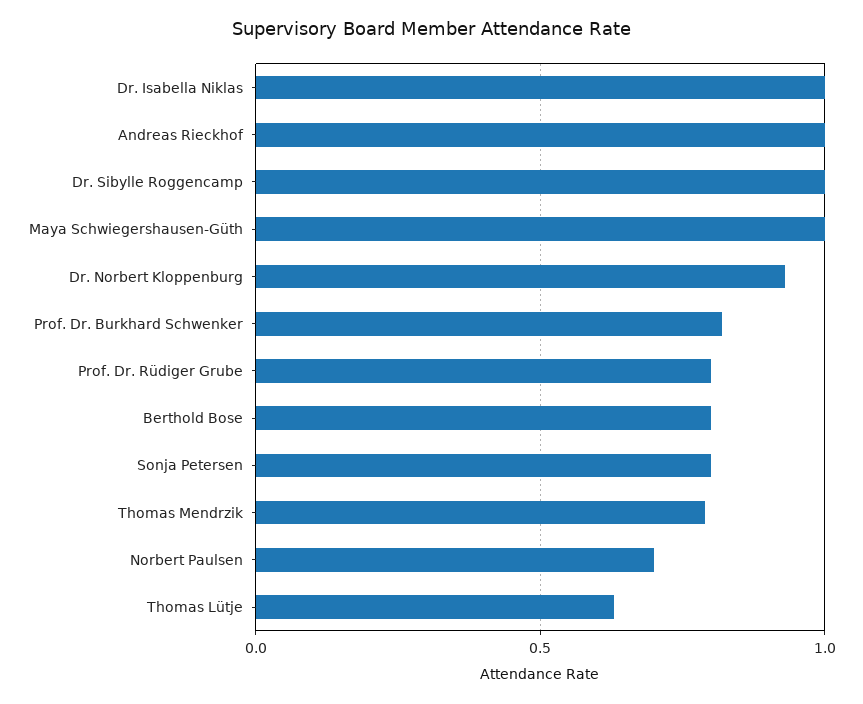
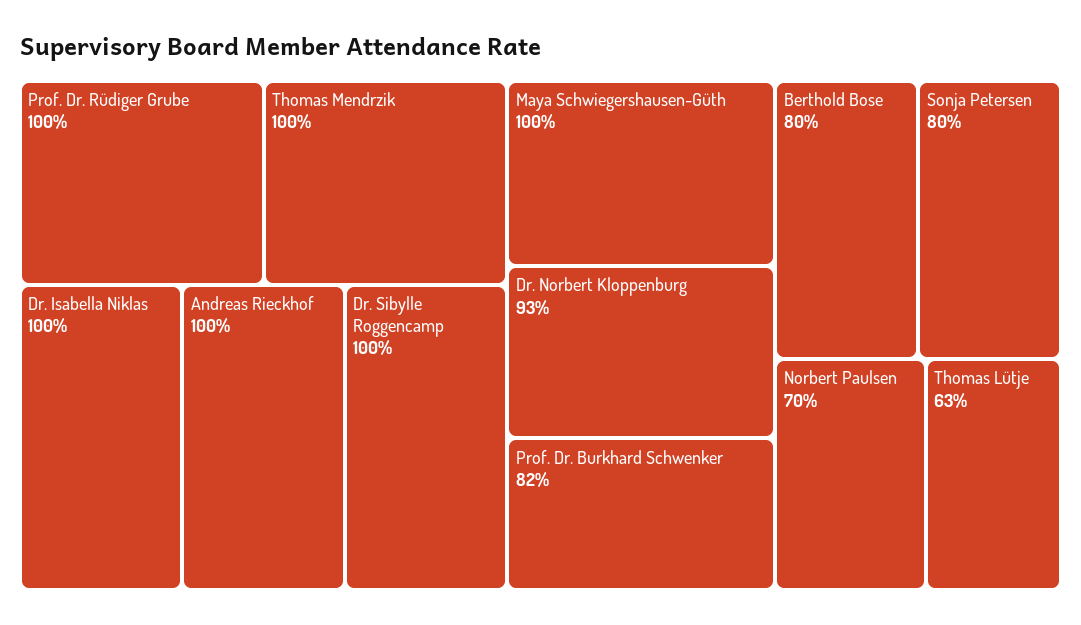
Prof. Dr. Rüdiger Grube: 0.8 -> 1
Thomas Mendrzik: 0.8 -> 1

